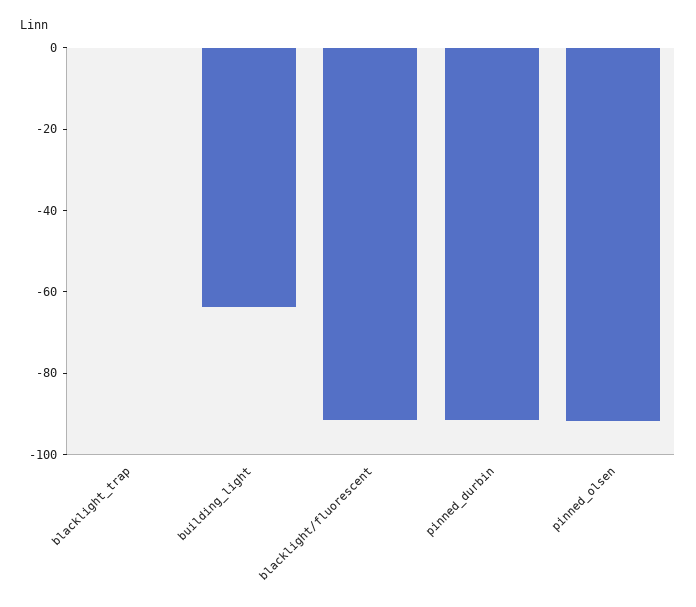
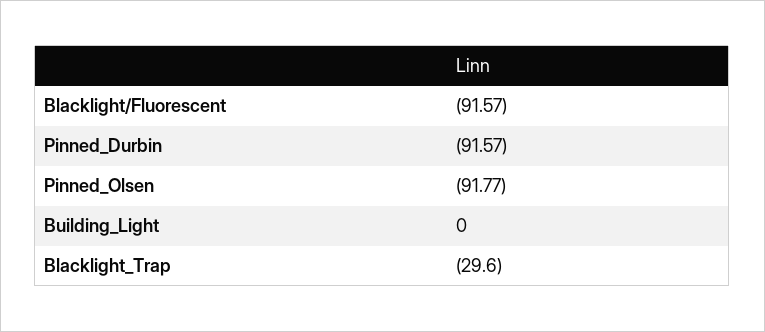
blacklight_trap: 0 -> -29.6
building_light: -65 -> 0

